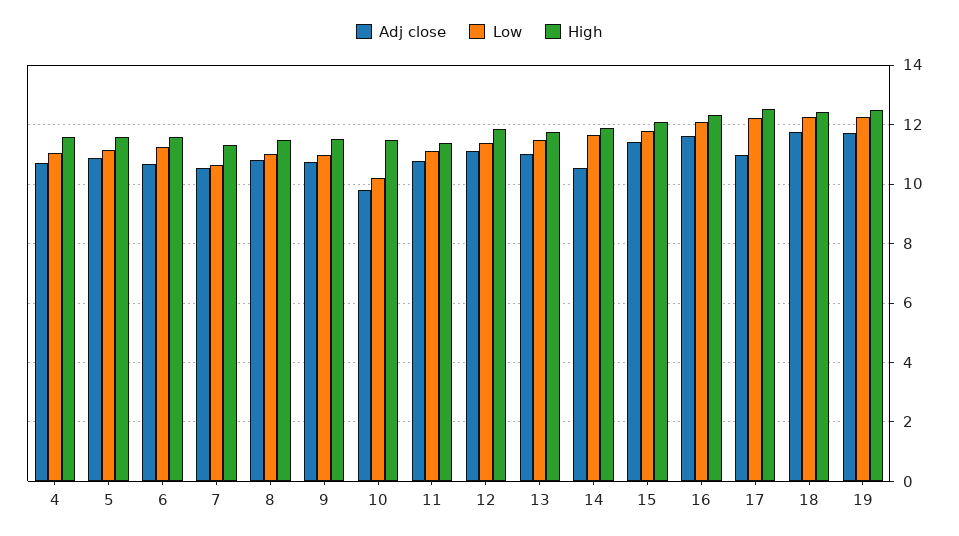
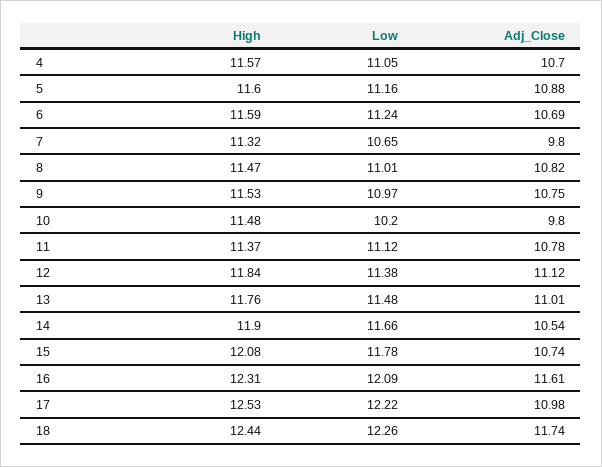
Adj close, 7: 10.5 -> 9.8
Adj close, 15: 11.5 -> 10.74
Adj close, 19: 11.75 -> none
Low, 19: 12.25 -> none
High, 19: 12.5 -> none

